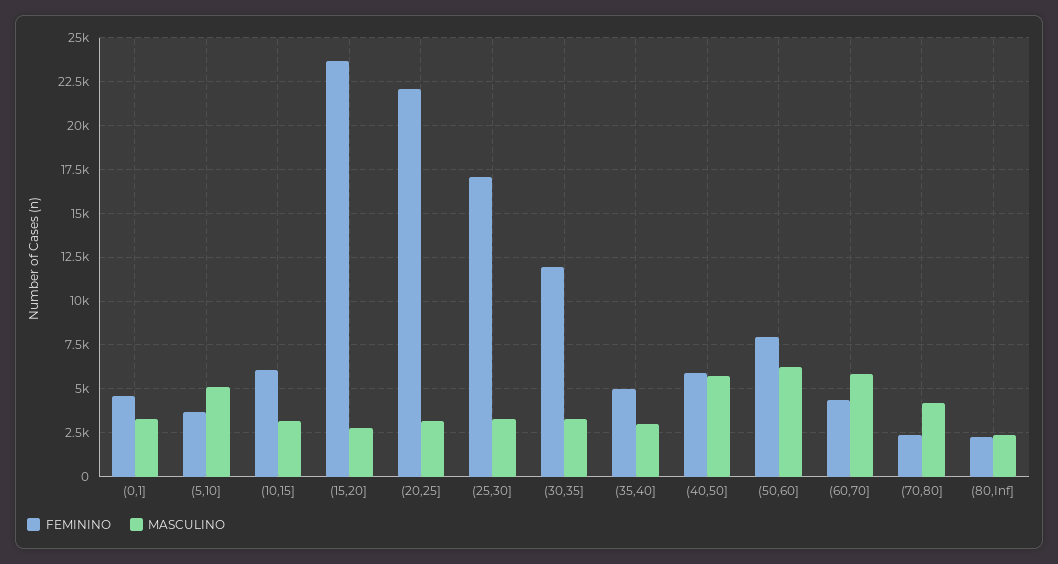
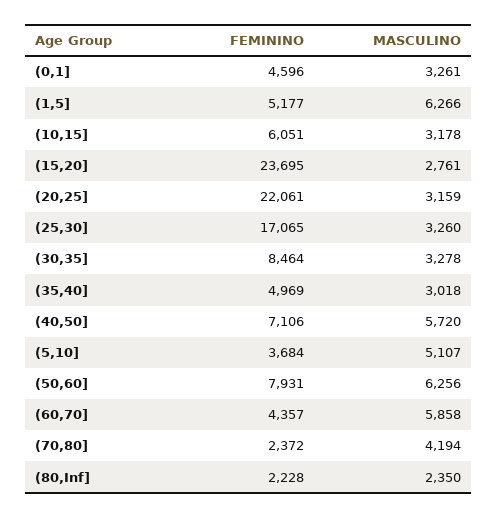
FEMININO, (30,35]: 12000 -> 8464
FEMININO, (40,50]: 6000 -> 7106
FEMININO, (1,5]: none -> 5177
MASCULINO, (1,5]: none -> 6266

